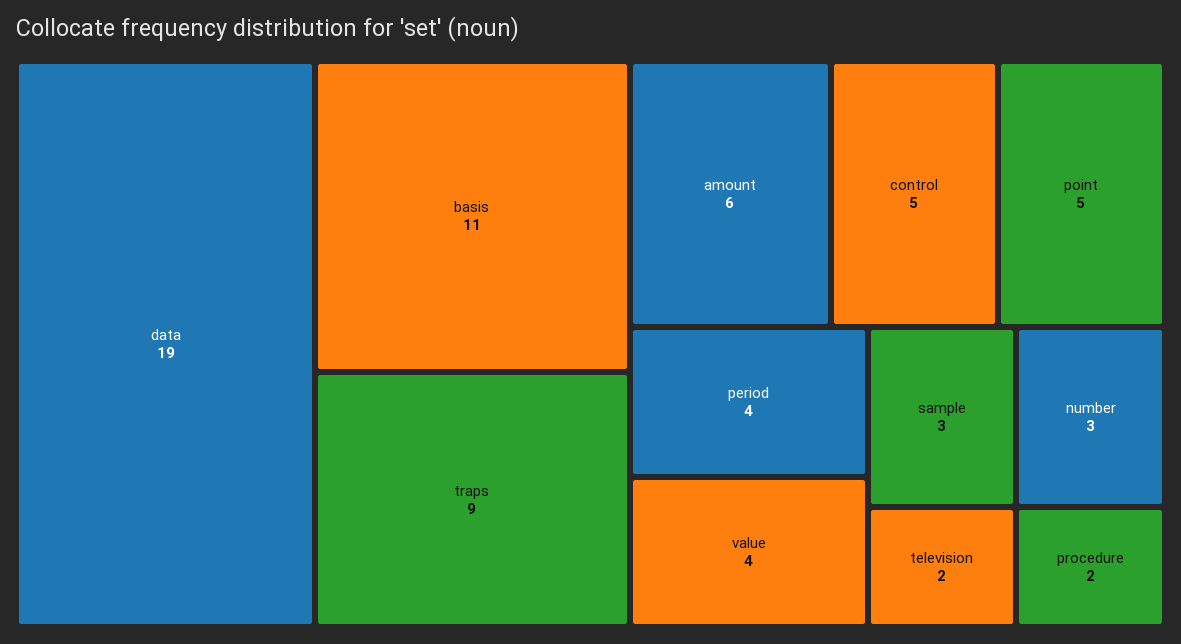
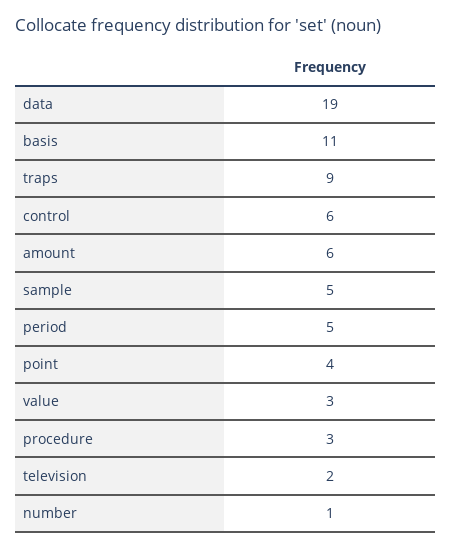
control: 5 -> 6
point: 5 -> 4
period: 4 -> 5
value: 4 -> 3
sample: 3 -> 5
number: 3 -> 1
procedure: 2 -> 3

